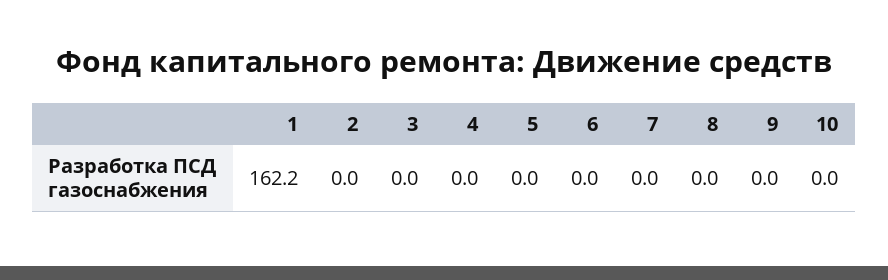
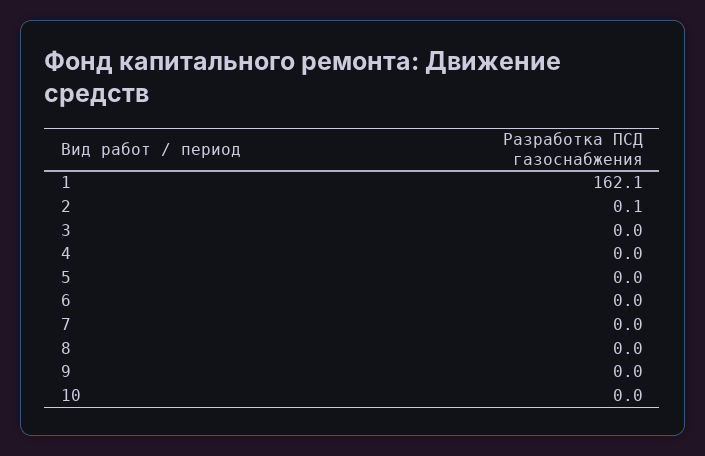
1: 162.2 -> 162.1
2: 0 -> 0.1

